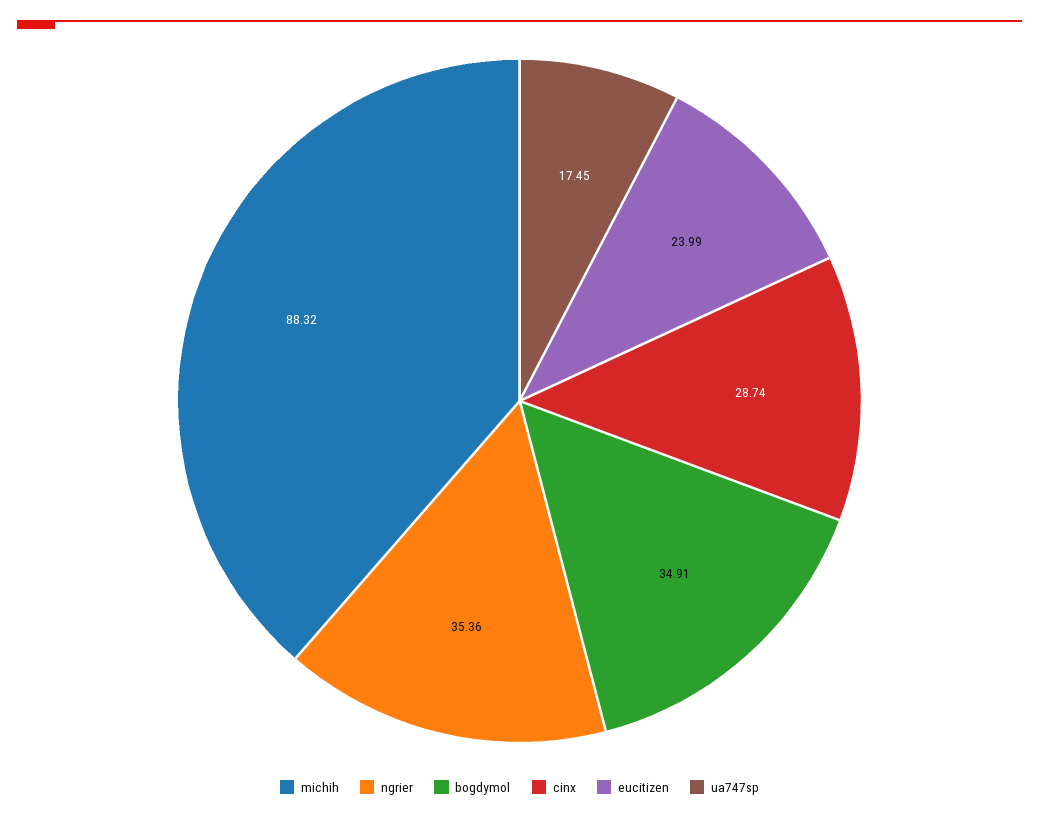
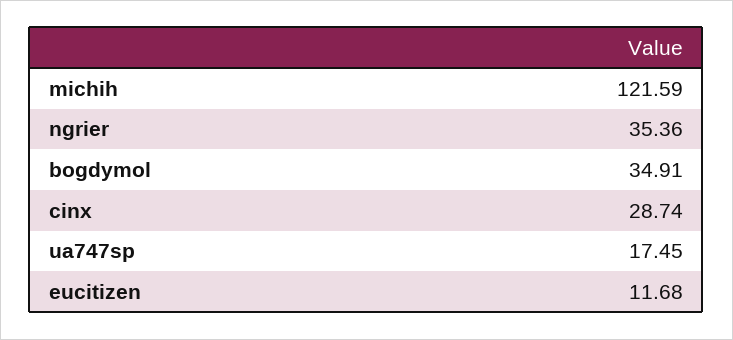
michih: 88.32 -> 121.59
eucitizen: 23.99 -> 11.68

